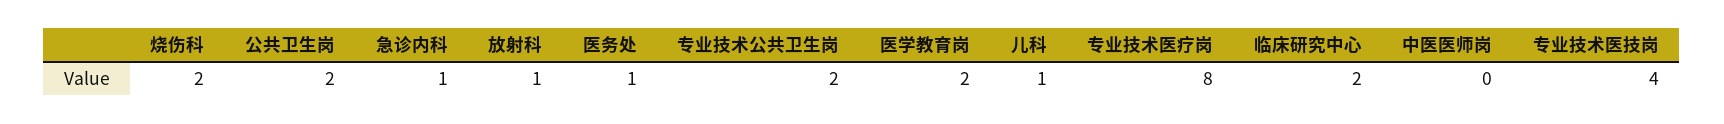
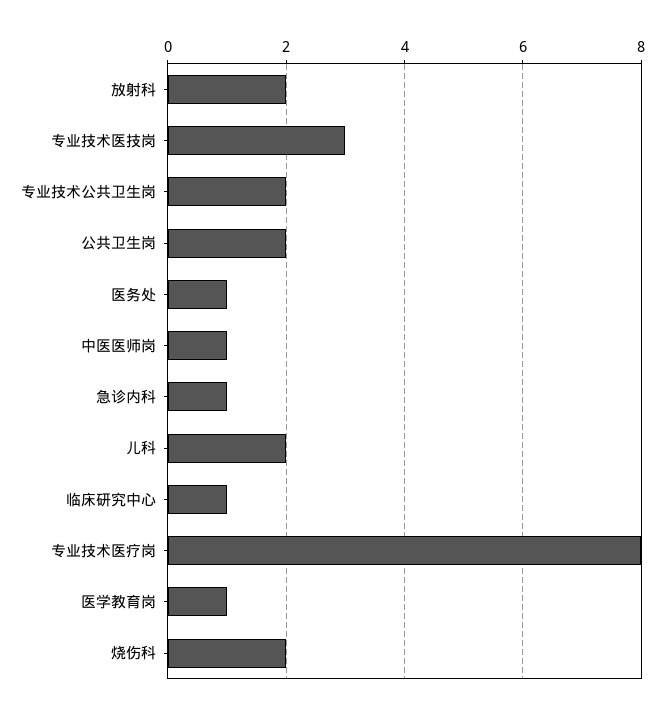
放射科: 1 -> 2
医学教育岗: 2 -> 1
儿科: 1 -> 2
临床研究中心: 2 -> 1
中医医师岗: 0 -> 1
专业技术医技岗: 4 -> 3

